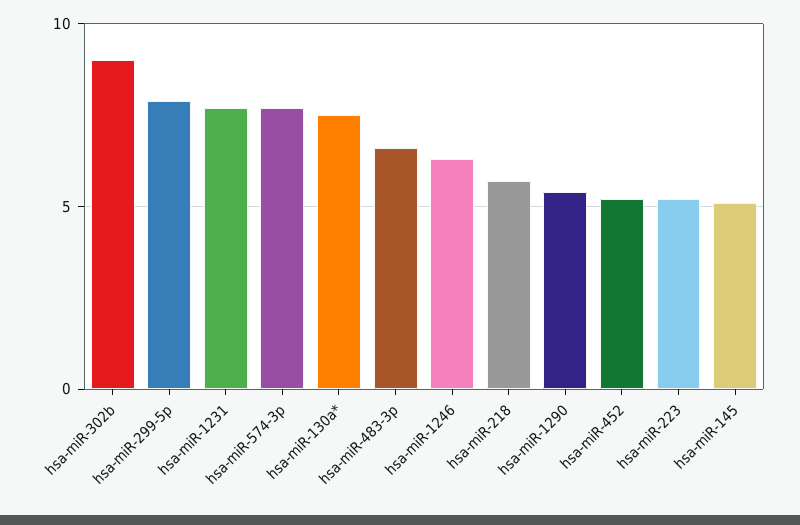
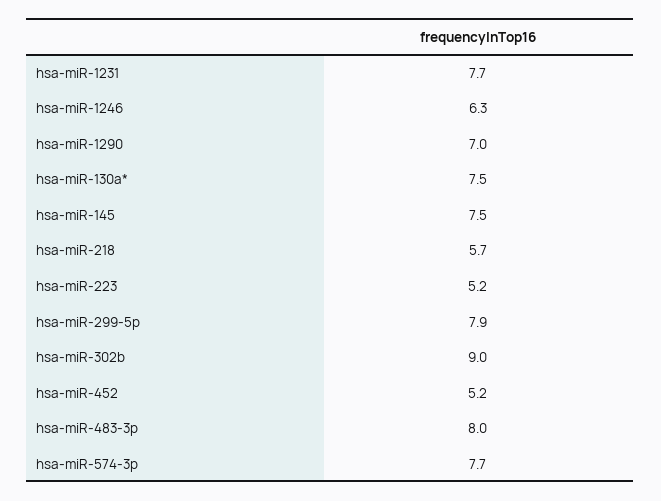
hsa-miR-483-3p: 6.5 -> 8
hsa-miR-1290: 5.5 -> 7
hsa-miR-145: 5 -> 7.5

